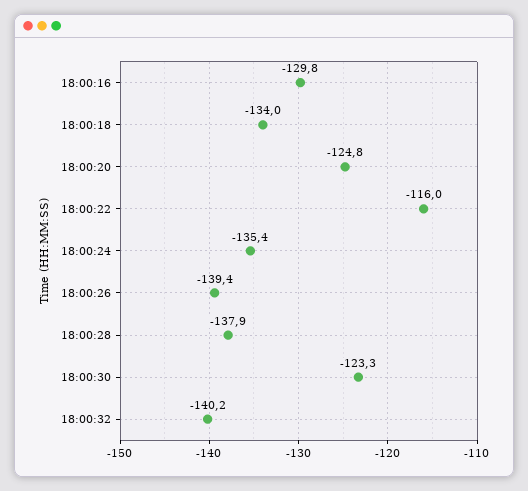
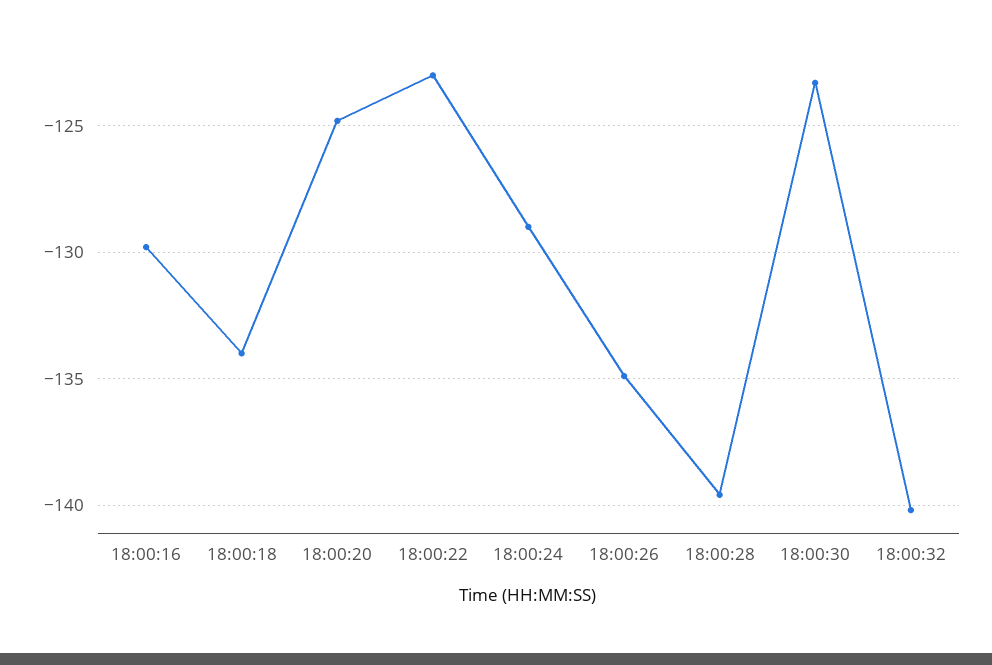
18:00:22: -116 -> -123
18:00:24: -135.4 -> -129
18:00:26: -139.4 -> -135
18:00:28: -137.9 -> -139.5

